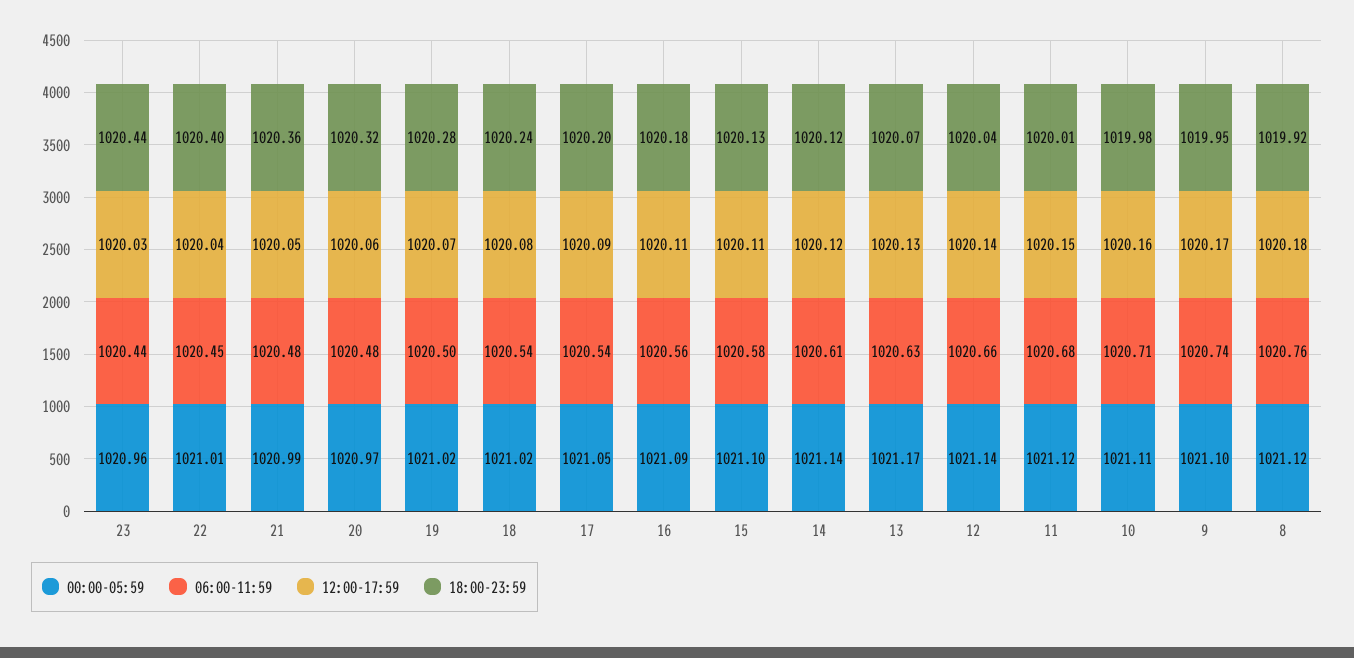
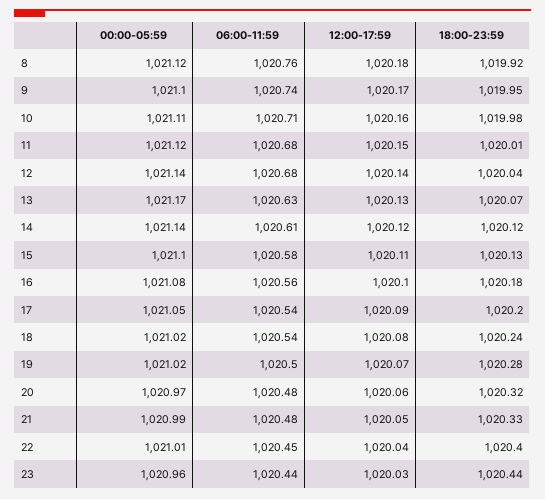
18:00-23:59, 21: 1020.36 -> 1020.33
00:00-05:59, 16: 1021.09 -> 1021.08
12:00-17:59, 16: 1020.11 -> 1020.1
06:00-11:59, 12: 1020.66 -> 1020.68

